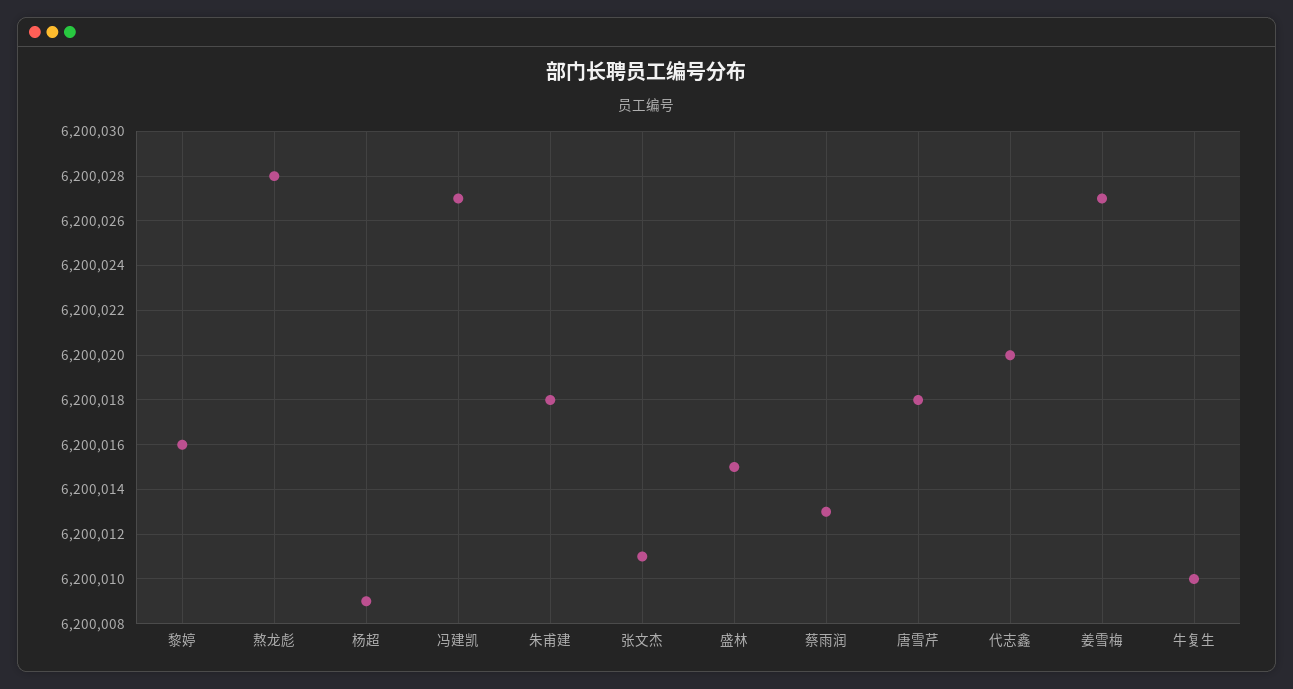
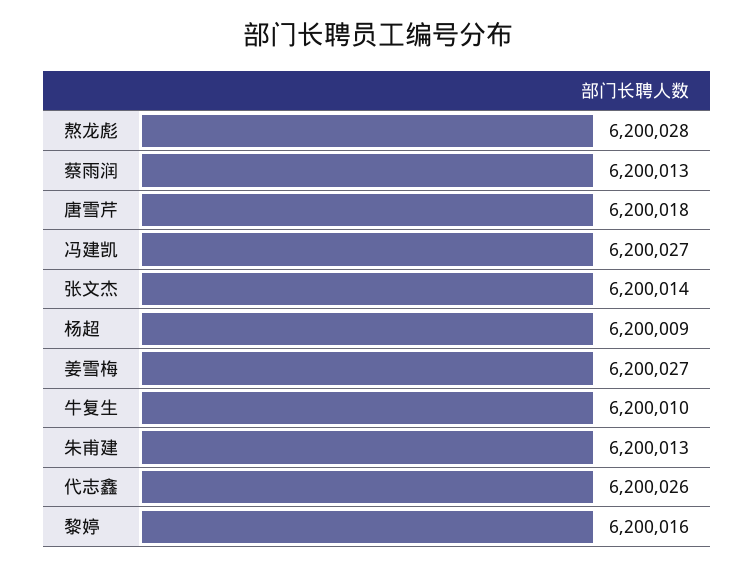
朱甫建: 6200018 -> 6200013
张文杰: 6200011 -> 6200014
盛林: 6200015 -> none
代志鑫: 6200020 -> 6200026

